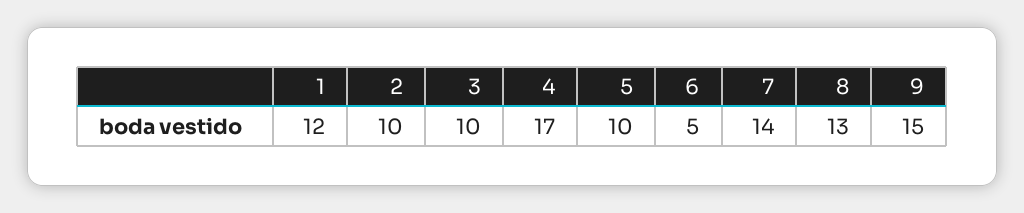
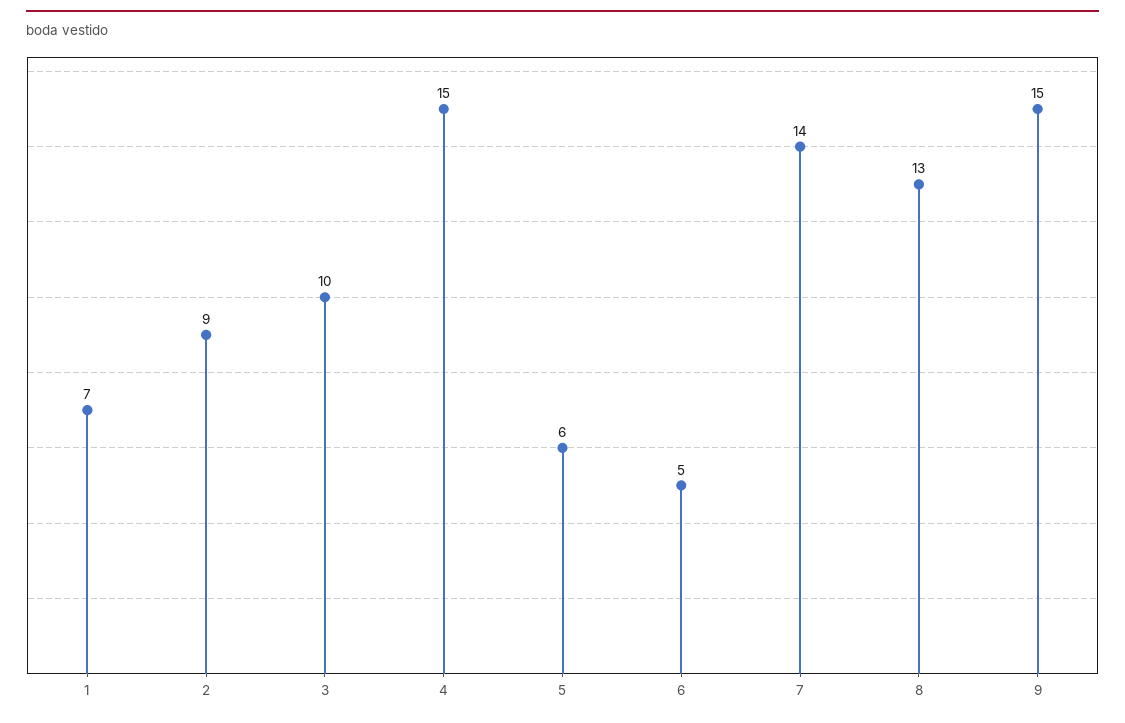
1: 12 -> 7
2: 10 -> 9
4: 17 -> 15
5: 10 -> 6

